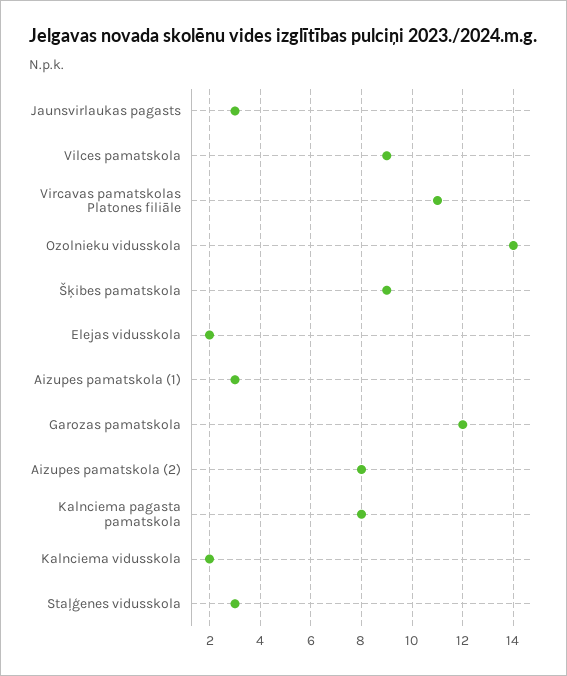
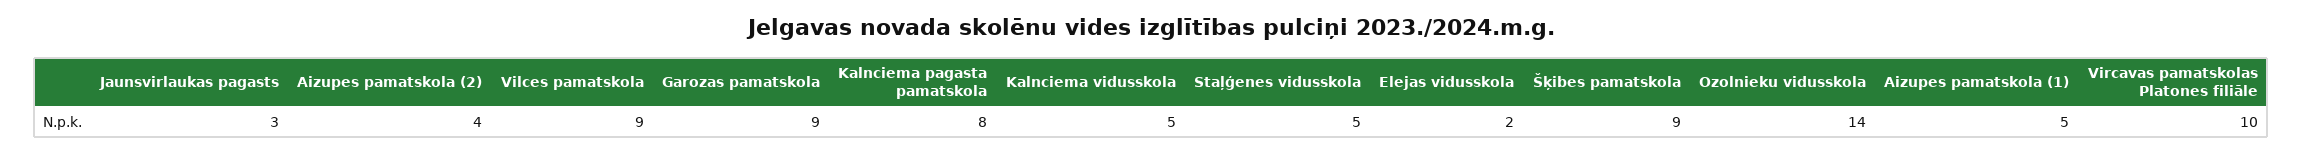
Vircavas pamatskolas Platones filiāle: 11 -> 10
Aizupes pamatskola (1): 3 -> 5
Garozas pamatskola: 12 -> 9
Aizupes pamatskola (2): 8 -> 4
Kalnciema vidusskola: 2 -> 5
Staļģenes vidusskola: 3 -> 5

